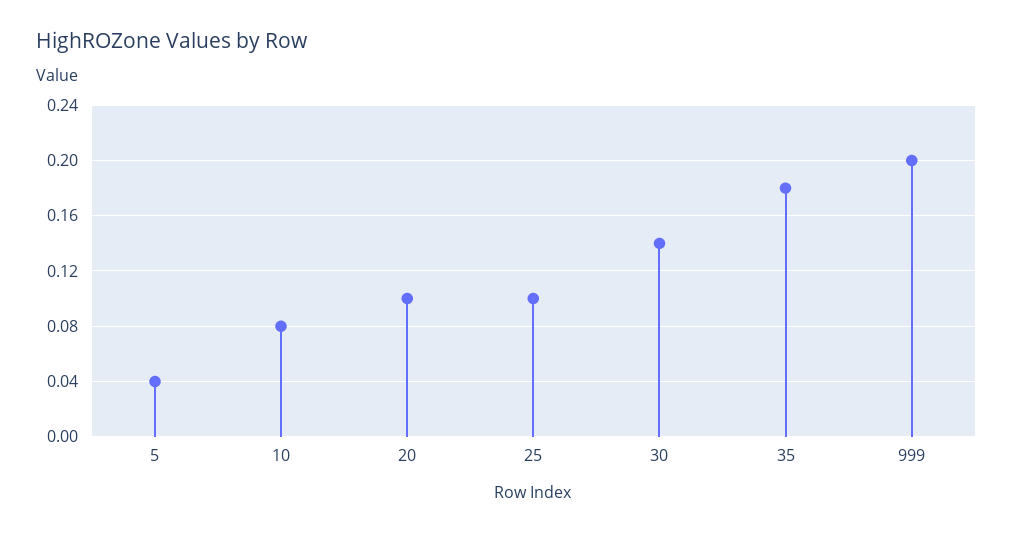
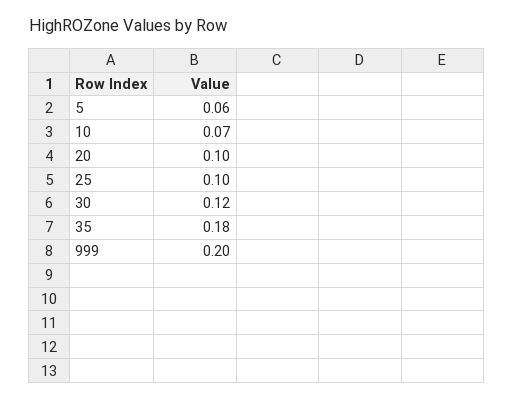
5: 0.04 -> 0.06
10: 0.08 -> 0.07
30: 0.14 -> 0.12

